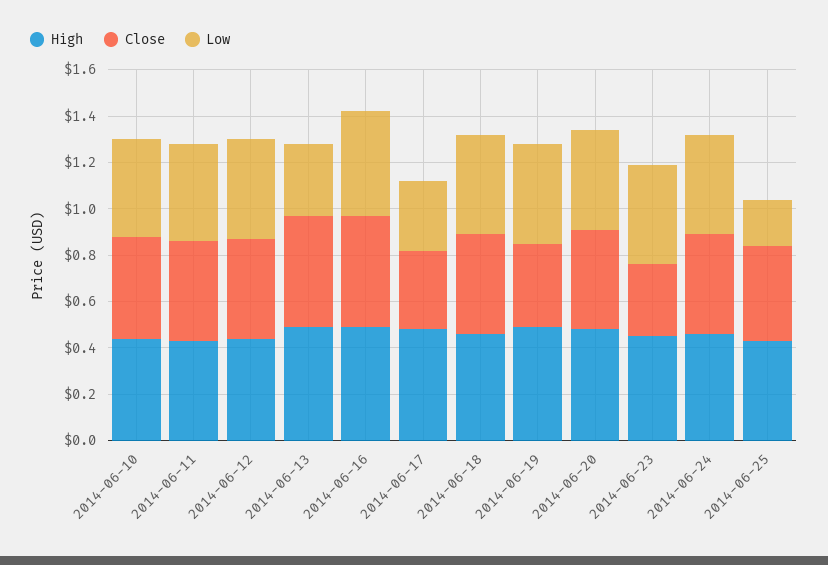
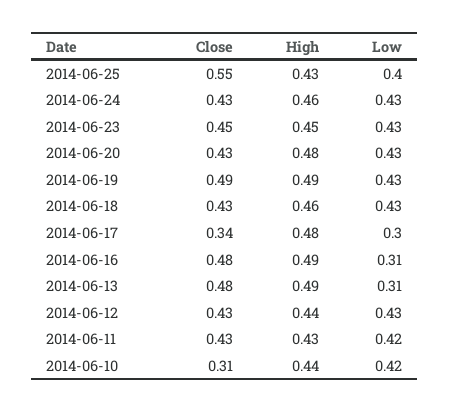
Close, 2014-06-10: 0.45 -> 0.31
Low, 2014-06-16: 0.45 -> 0.31
Close, 2014-06-19: 0.35 -> 0.49
Close, 2014-06-23: 0.3 -> 0.45
Close, 2014-06-25: 0.4 -> 0.55
Low, 2014-06-25: 0.2 -> 0.4

